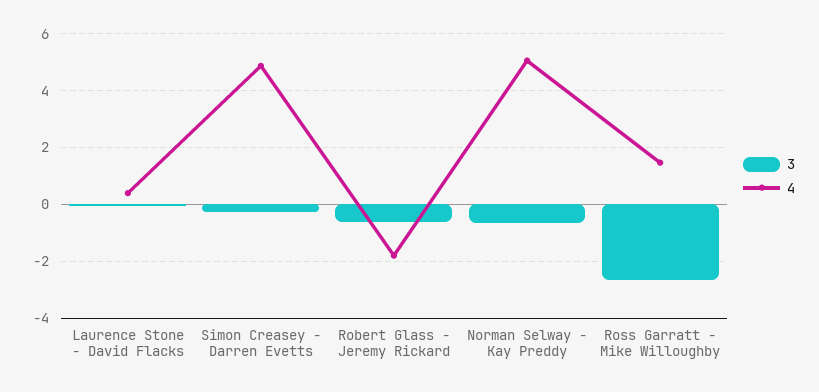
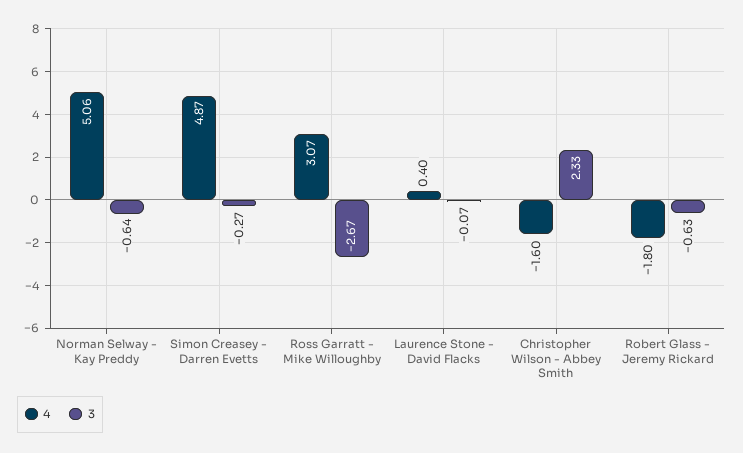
4, Ross Garratt - Mike Willoughby: 1.5 -> 3.07
4, Christopher Wilson - Abbey Smith: none -> -1.6
3, Christopher Wilson - Abbey Smith: none -> 2.33

